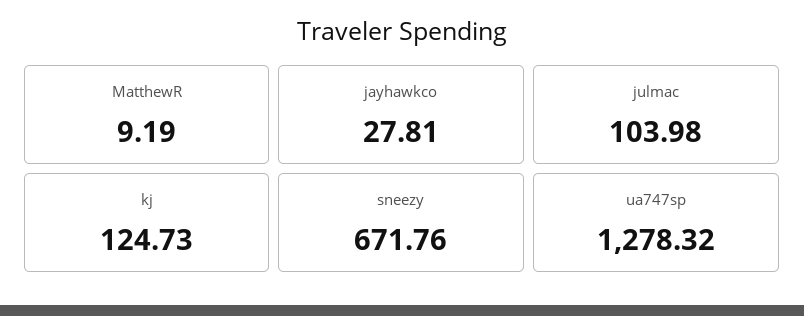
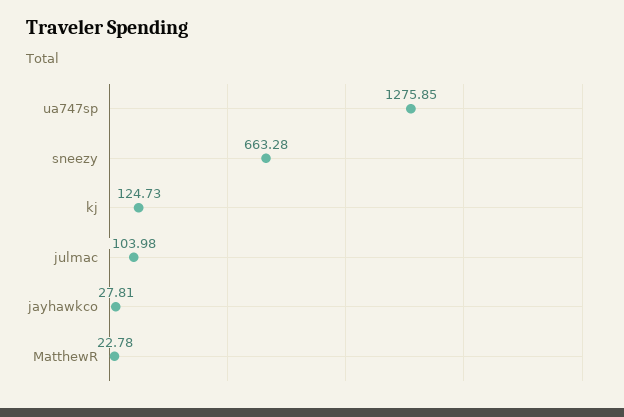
MatthewR: 9.19 -> 22.78
sneezy: 671.76 -> 663.28
ua747sp: 1278.32 -> 1275.85

